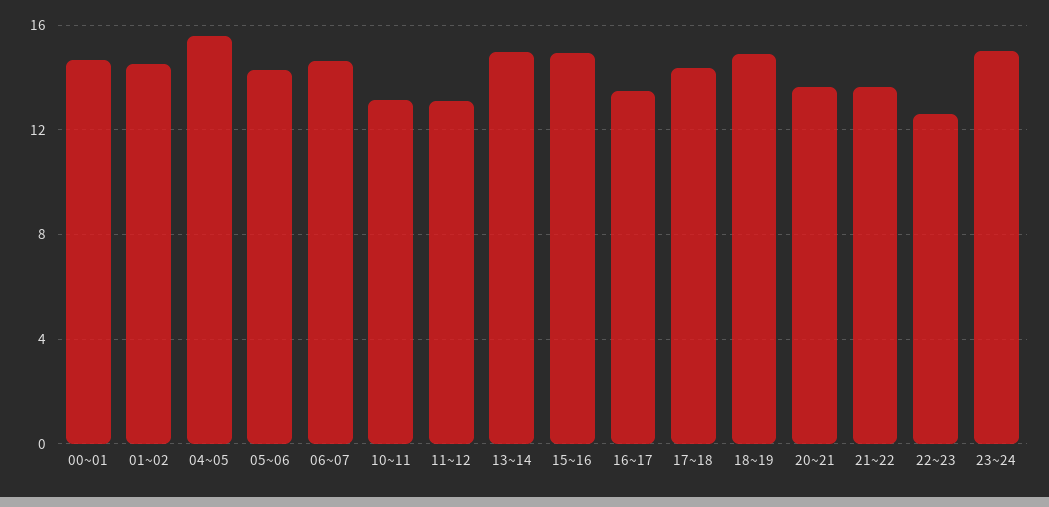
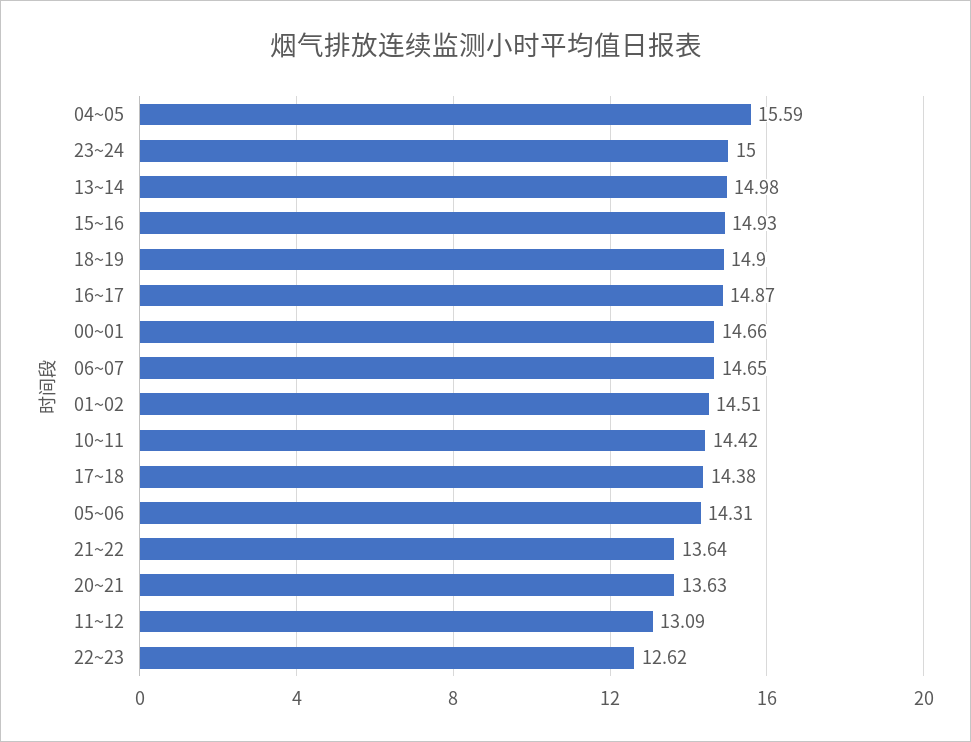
10~11: 13 -> 14.42
16~17: 13.5 -> 14.87

